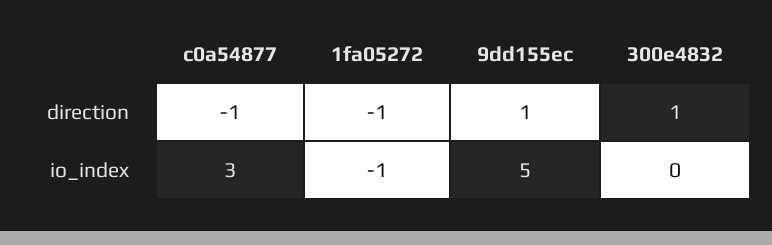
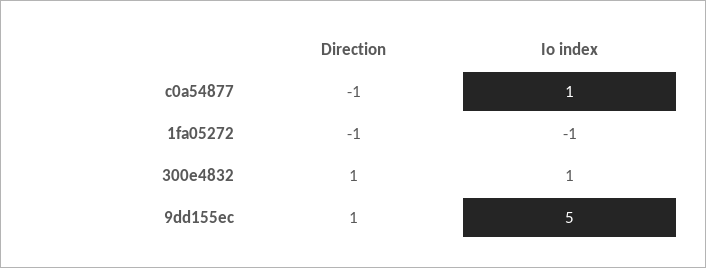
c0a54877, io_index: 3 -> 1
300e4832, io_index: 0 -> 1

